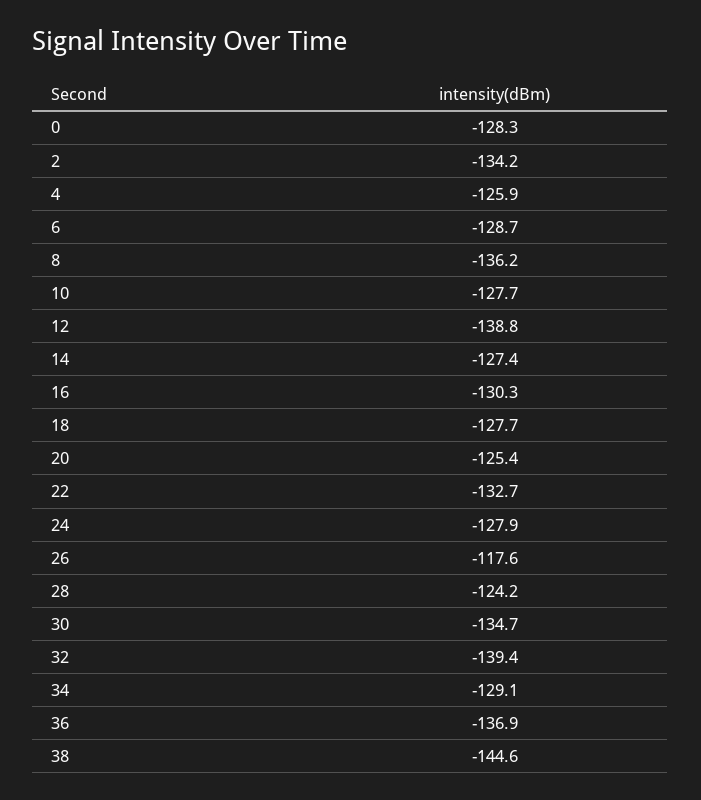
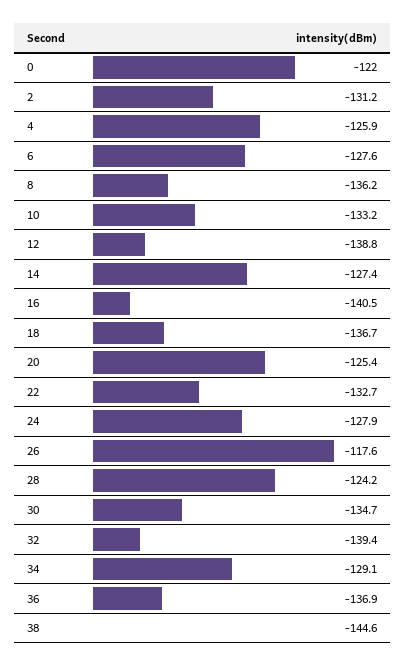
0: -128.3 -> -122
2: -134.2 -> -131.2
6: -128.7 -> -127.6
10: -127.7 -> -133.2
16: -130.3 -> -140.5
18: -127.7 -> -136.7

